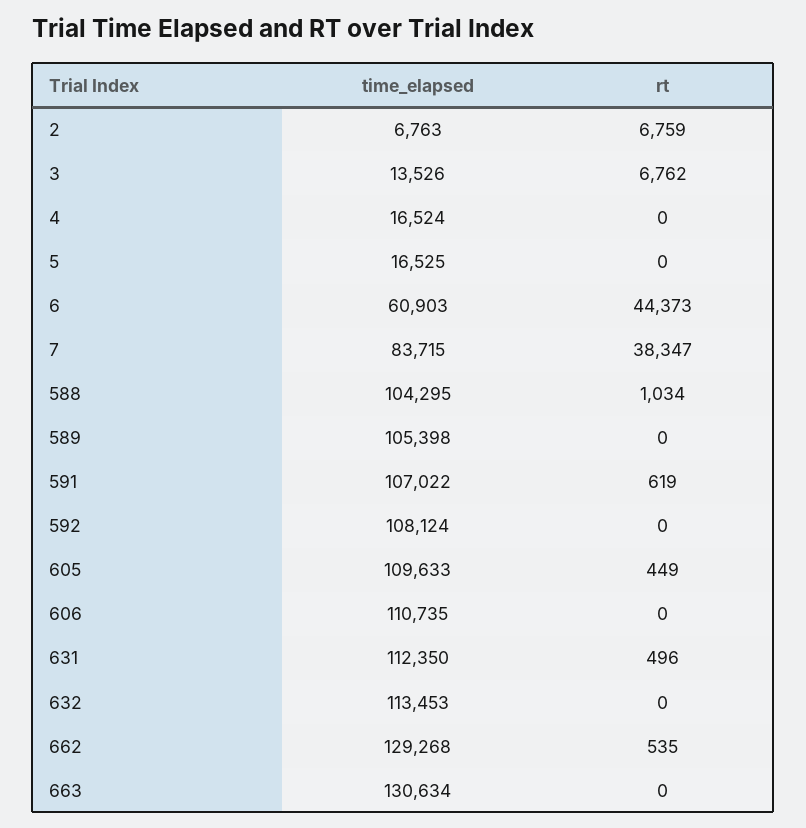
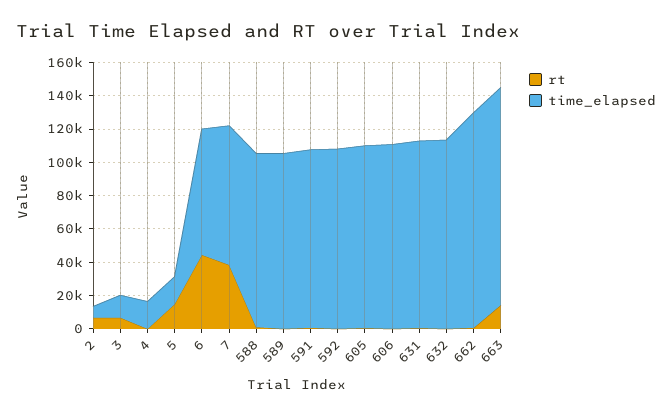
rt, 5: 0 -> 15000
time_elapsed, 6: 60903 -> 75000
rt, 663: 0 -> 15000

